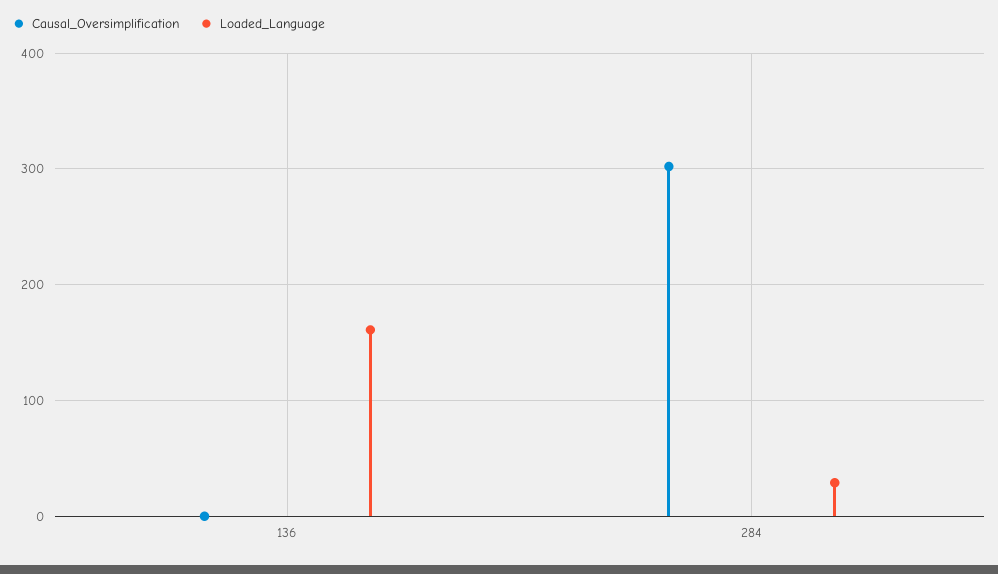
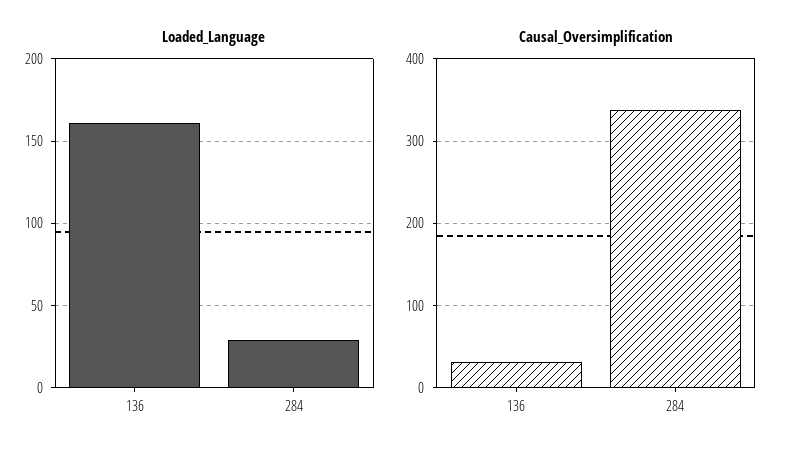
Causal_Oversimplification, 136: 0 -> 30
Causal_Oversimplification, 284: 300 -> 340

